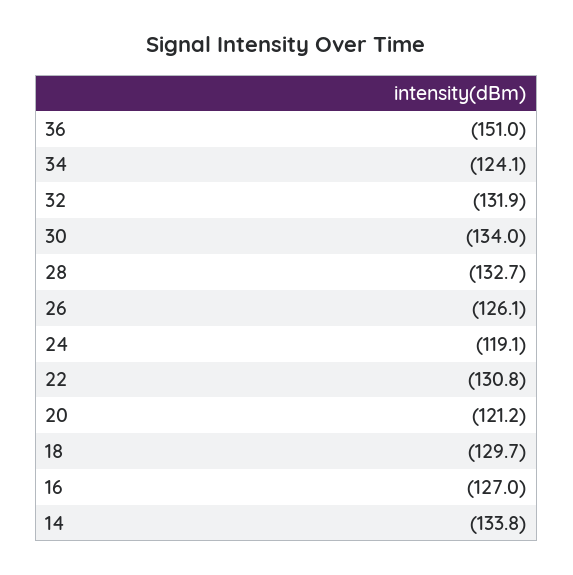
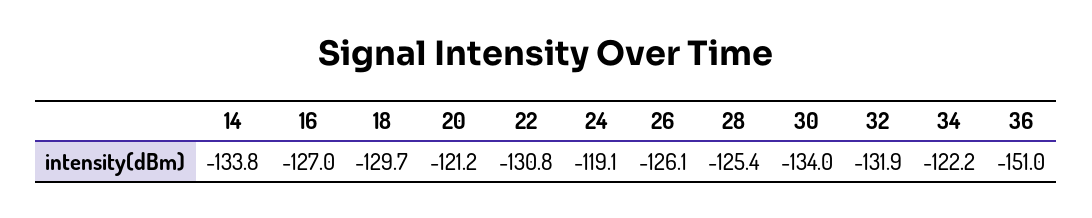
34: -124.1 -> -122.2
28: -132.7 -> -125.4

